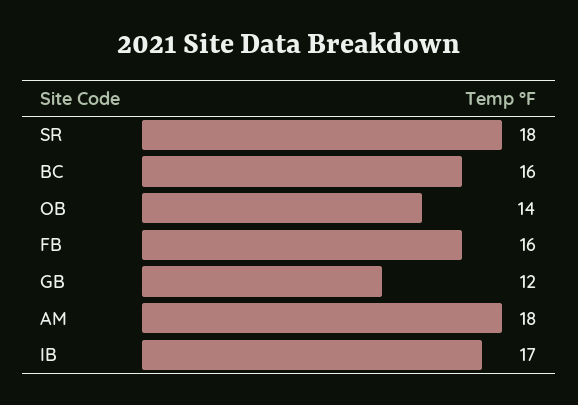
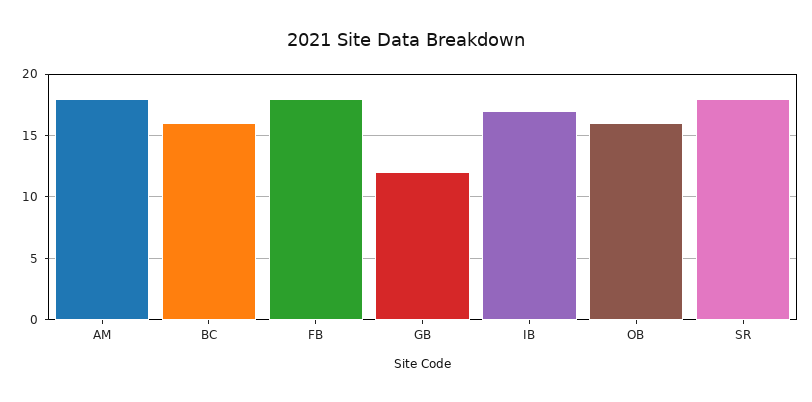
OB: 14 -> 16
FB: 16 -> 18

